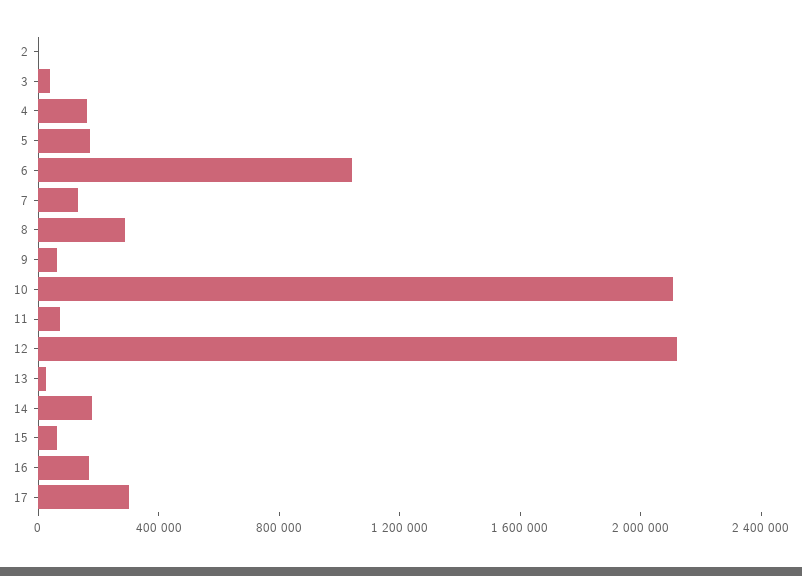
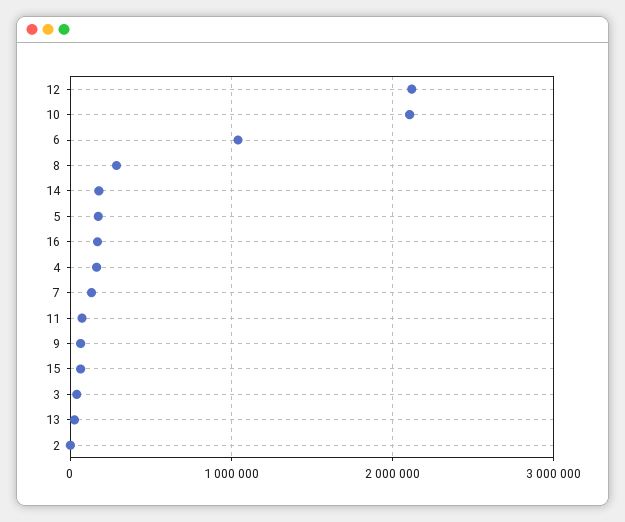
17: 300000 -> none

